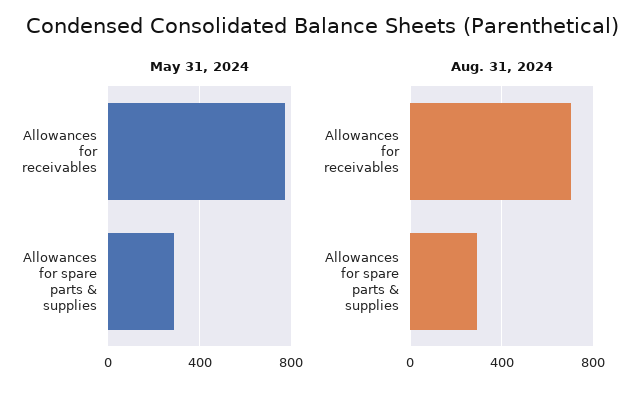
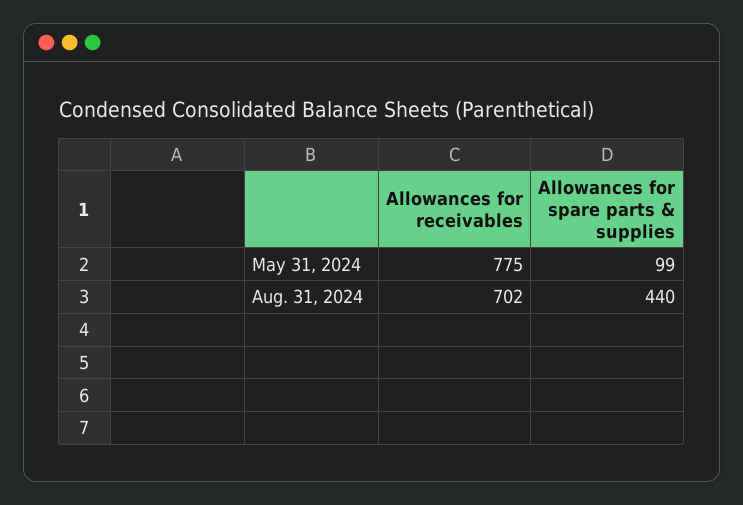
May 31, 2024, Allowances for spare parts & supplies: 300 -> 99
Aug. 31, 2024, Allowances for spare parts & supplies: 300 -> 440

